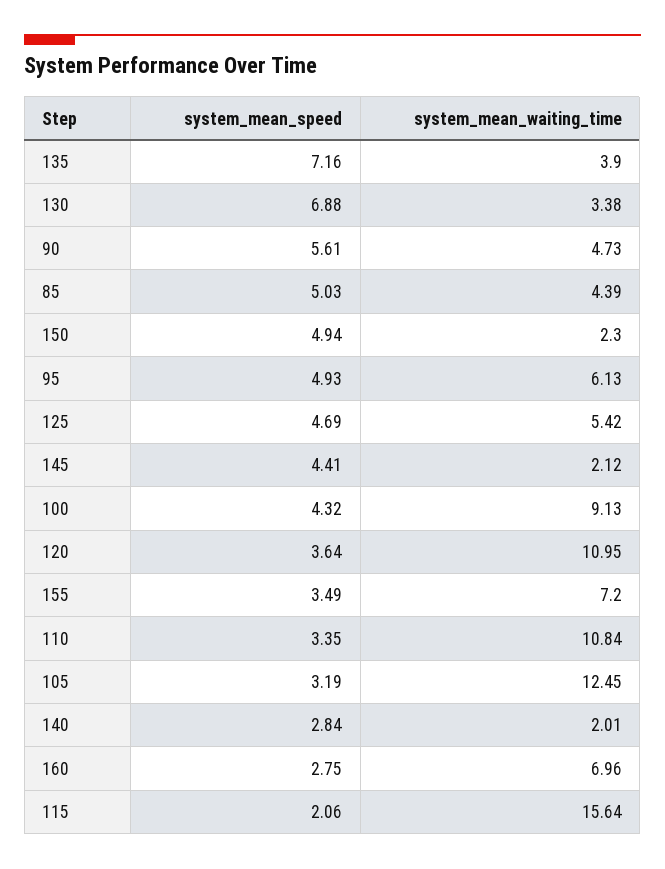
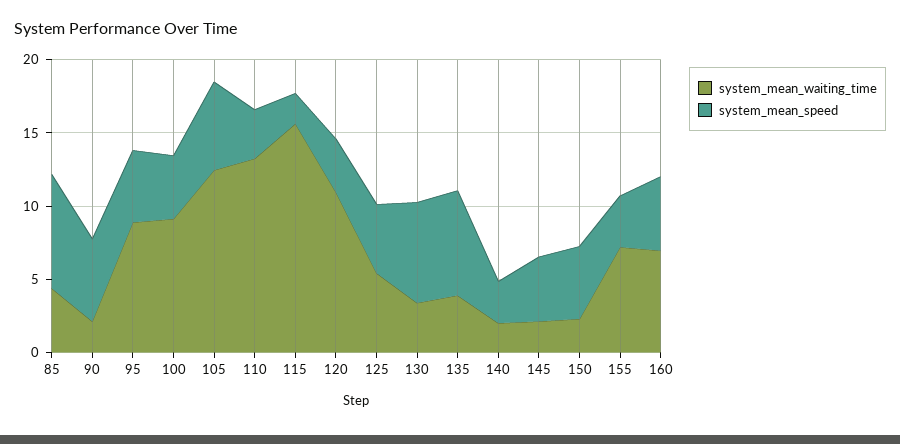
system_mean_waiting_time, 90: 4.73 -> 2
system_mean_speed, 85: 5.03 -> 8
system_mean_waiting_time, 95: 6.13 -> 9
system_mean_waiting_time, 110: 10.84 -> 13
system_mean_speed, 105: 3.19 -> 6
system_mean_speed, 160: 2.75 -> 5

